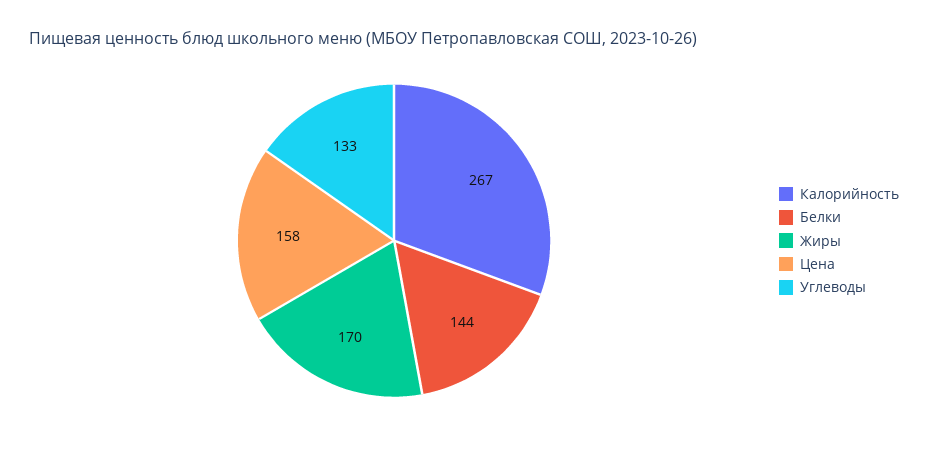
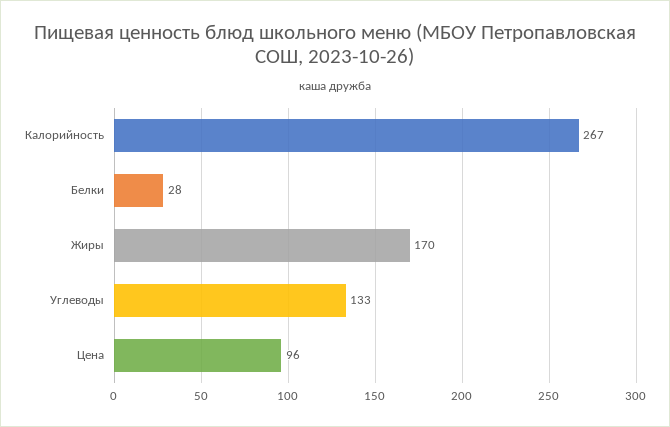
Белки: 144 -> 28
Цена: 158 -> 96

